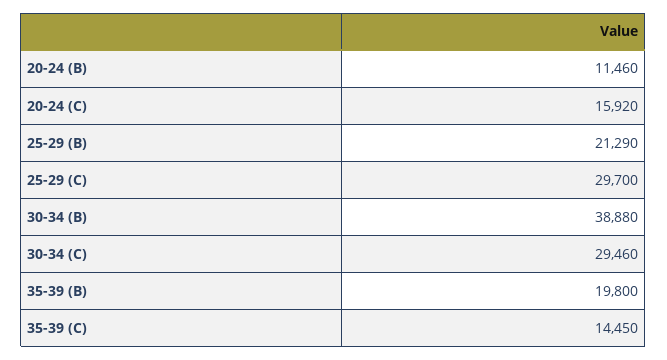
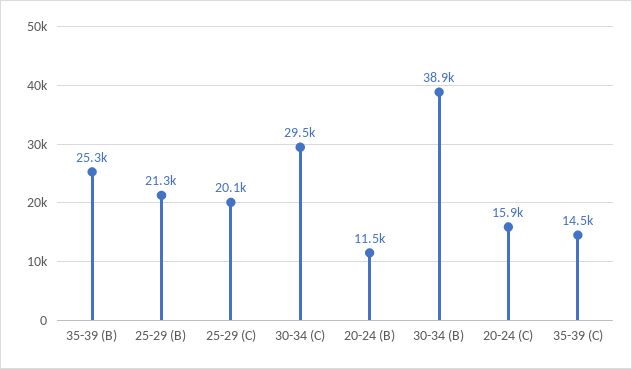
25-29 (C): 29700 -> 20100
35-39 (B): 19800 -> 25300

